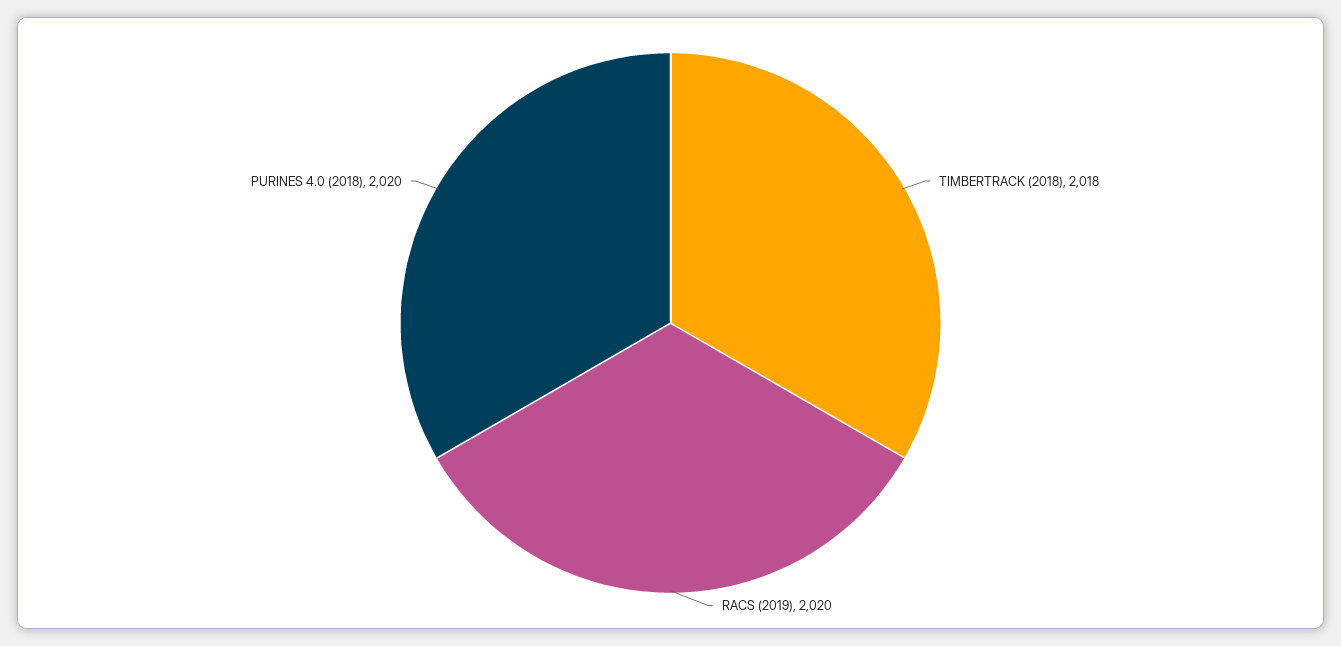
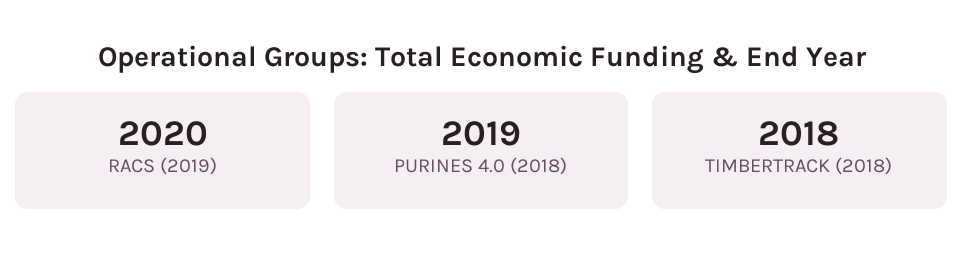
PURINES 4.0 (2018): 2020 -> 2019

